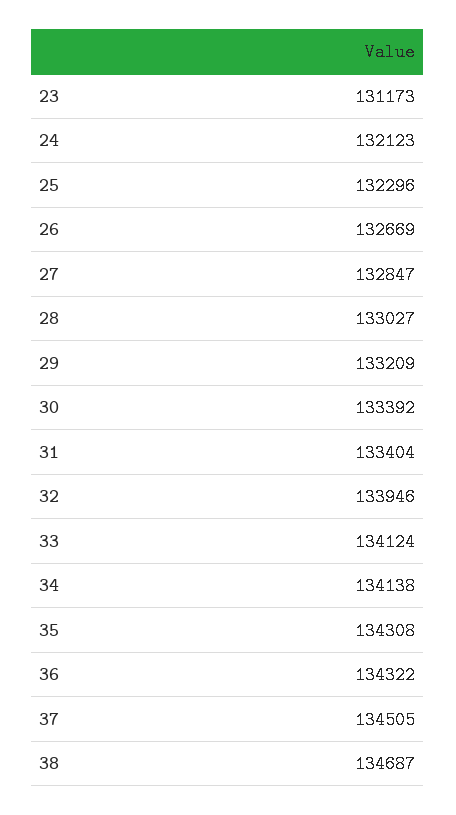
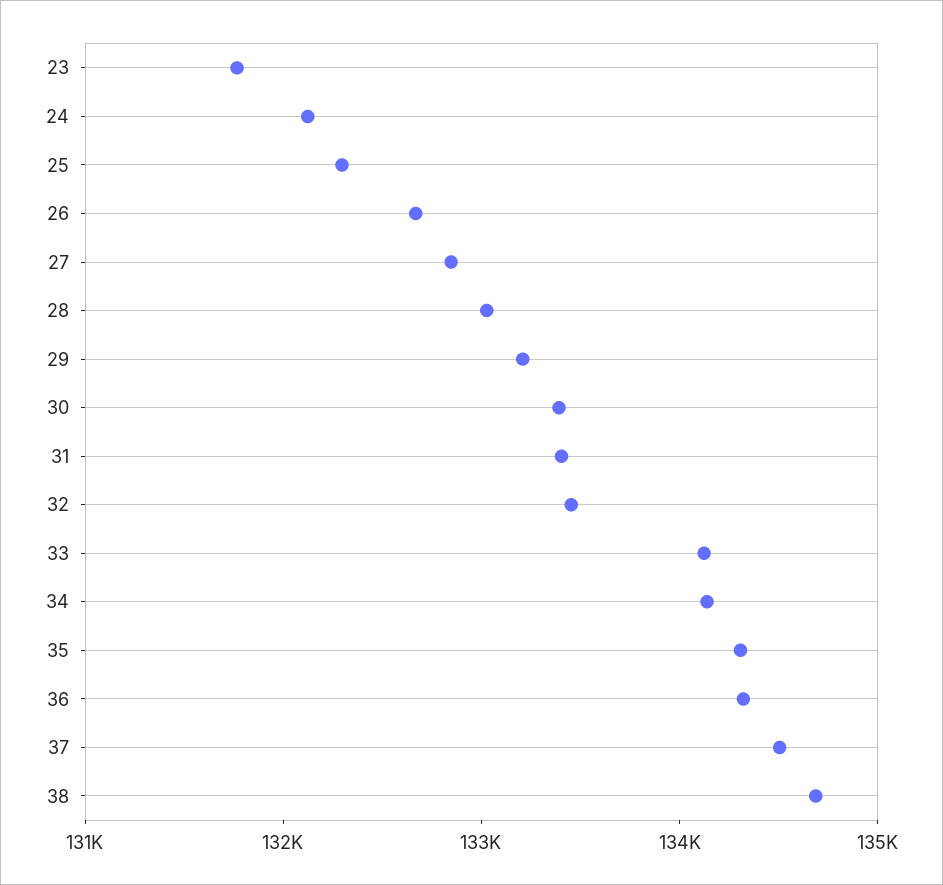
23: 131173 -> 131800
32: 133946 -> 133400

